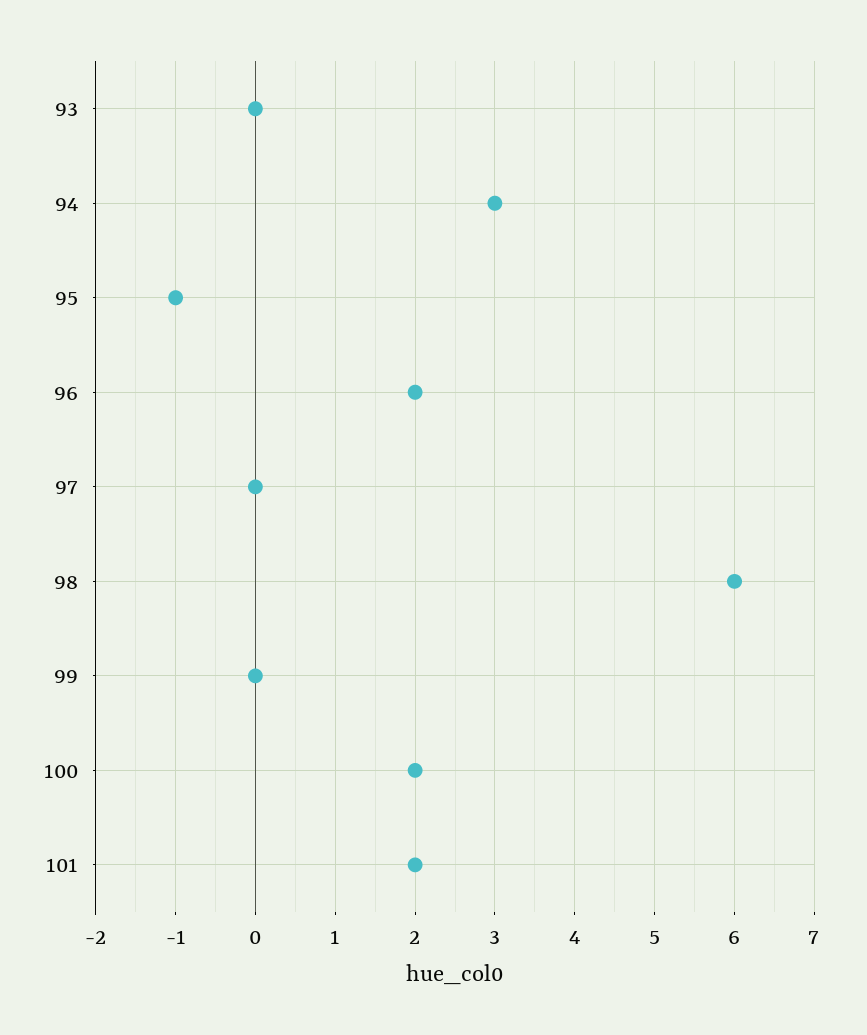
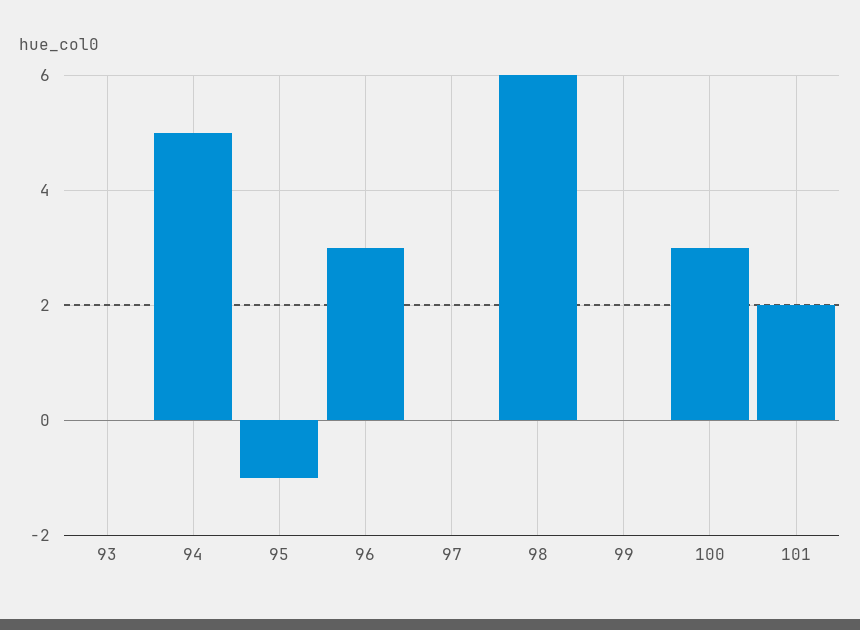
94: 3 -> 5
96: 2 -> 3
100: 2 -> 3

